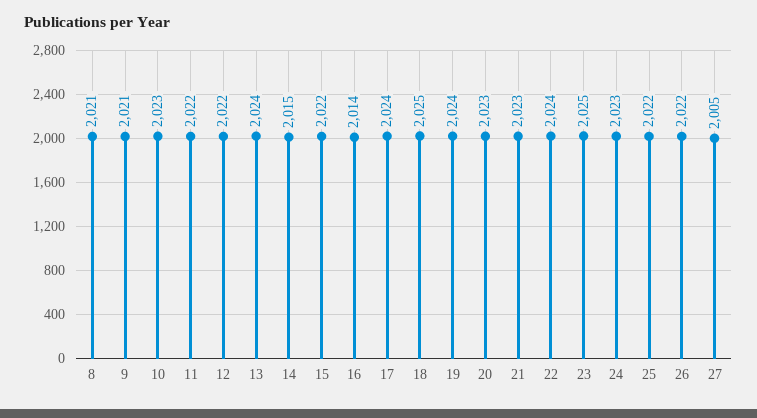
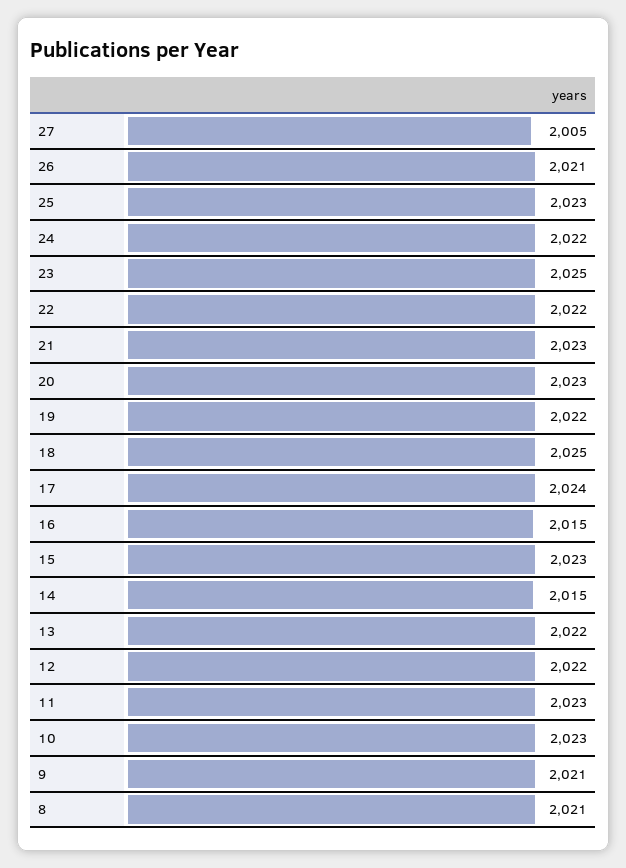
11: 2022 -> 2023
13: 2024 -> 2022
15: 2022 -> 2023
16: 2014 -> 2015
19: 2024 -> 2022
22: 2024 -> 2022
24: 2023 -> 2022
25: 2022 -> 2023
26: 2022 -> 2021

